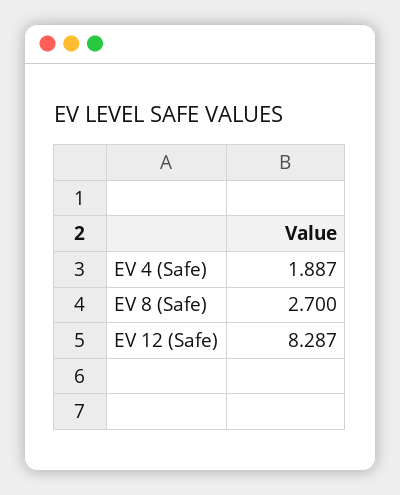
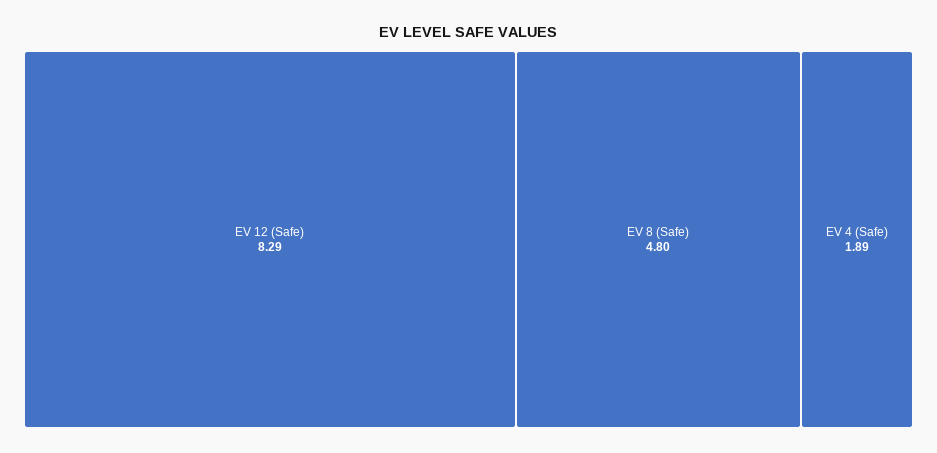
EV 8 (Safe): 2.7 -> 4.8

